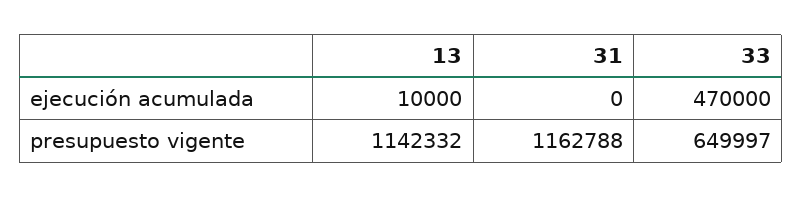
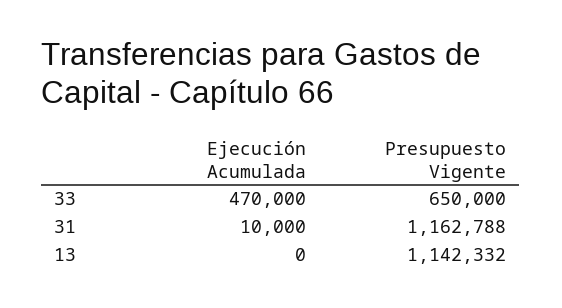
13, ejecución acumulada: 10000 -> 0
31, ejecución acumulada: 0 -> 10000
33, presupuesto vigente: 649997 -> 650000

